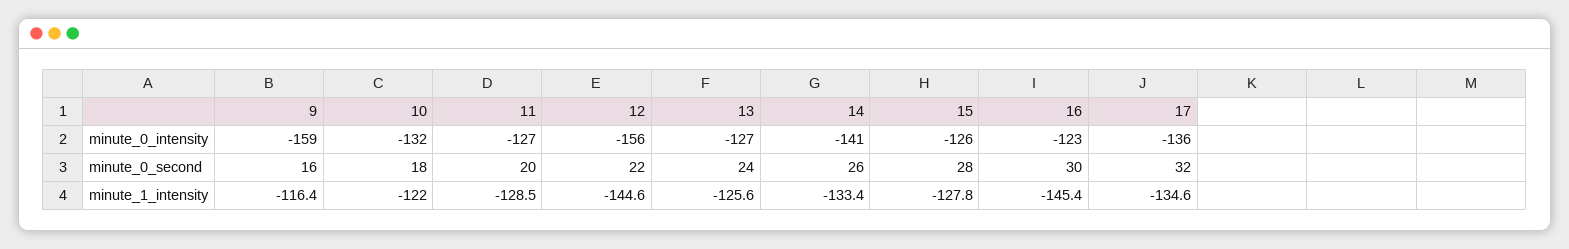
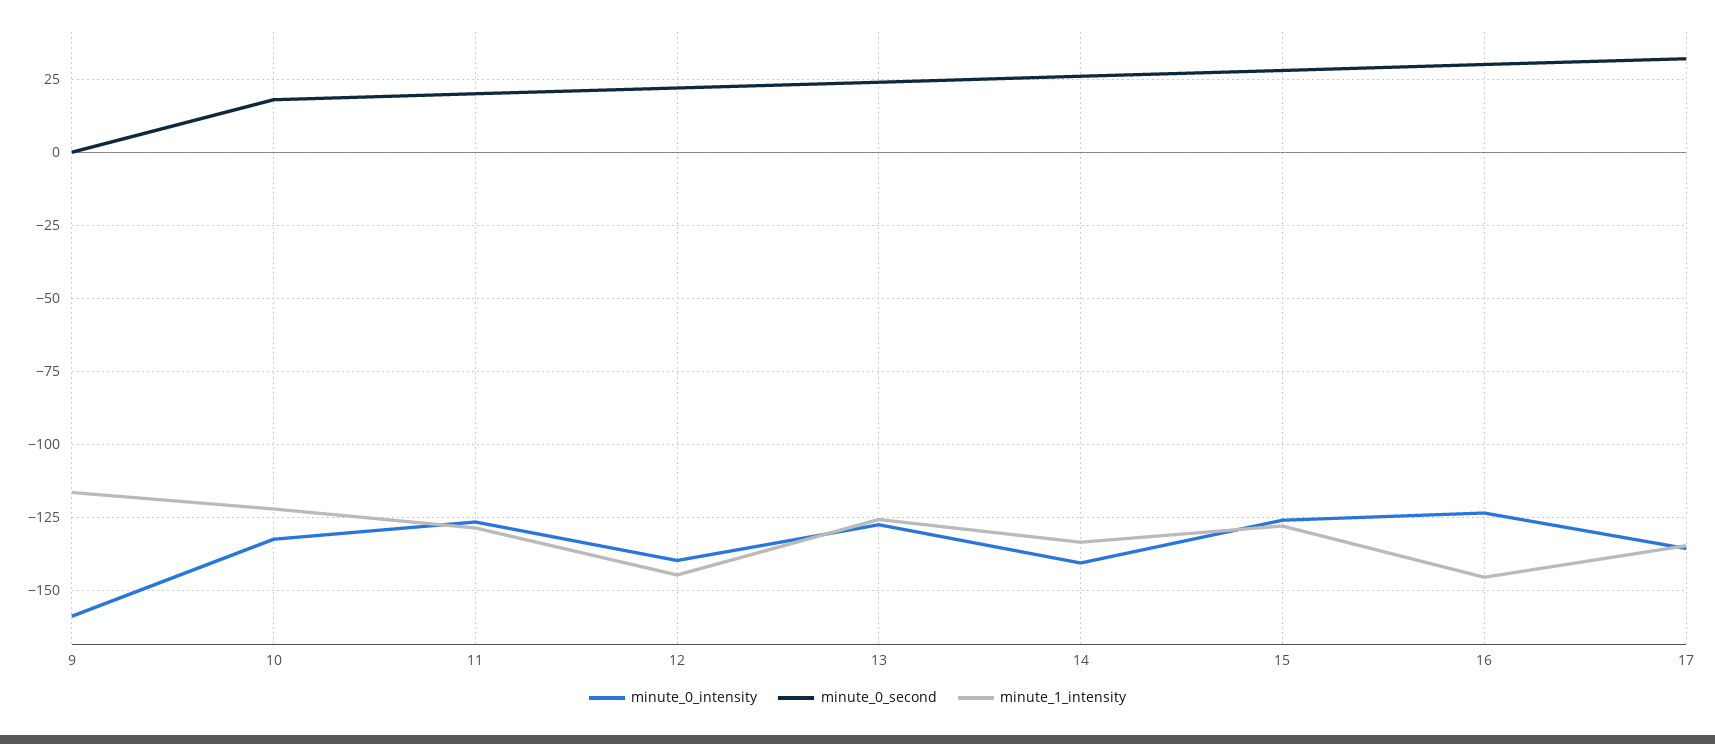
minute_0_intensity, 12: -156 -> -140
minute_0_second, 9: 16 -> 0

